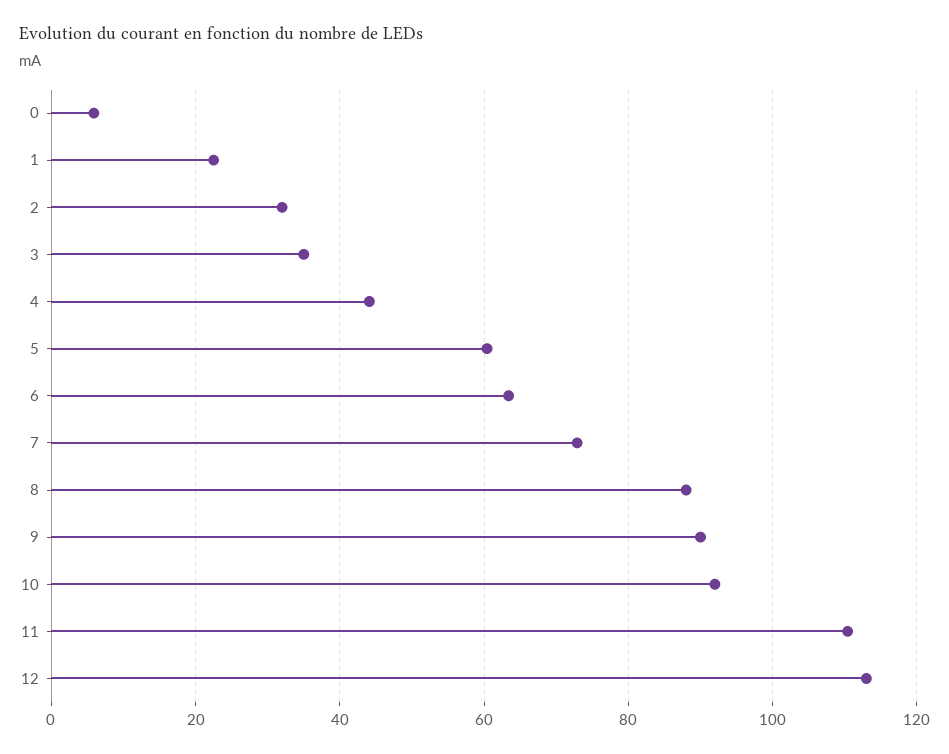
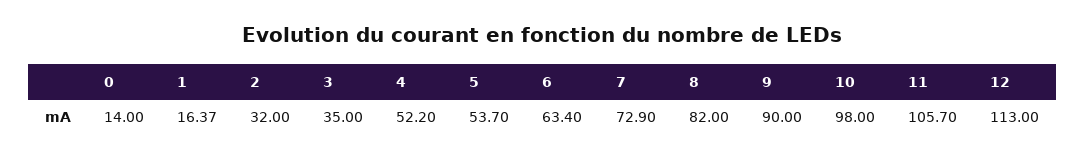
0: 6 -> 14
1: 22 -> 16.37
4: 44 -> 52.2
5: 60 -> 53.7
8: 88 -> 82
10: 92 -> 98
11: 110 -> 105.7

